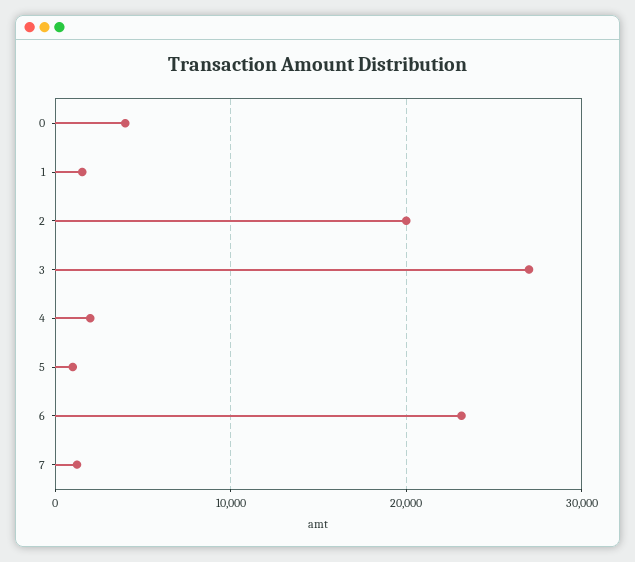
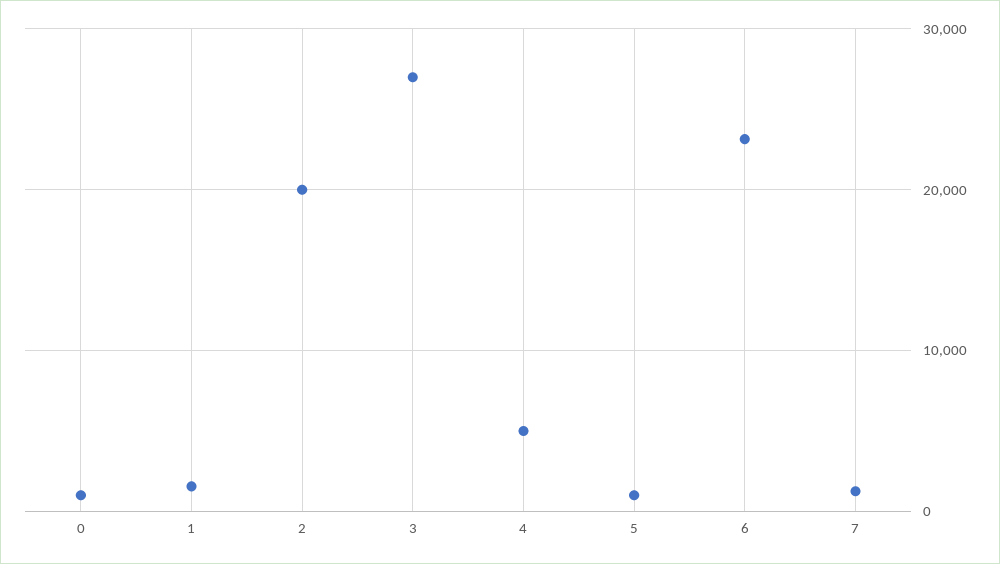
0: 4000 -> 1000
4: 2000 -> 5000

